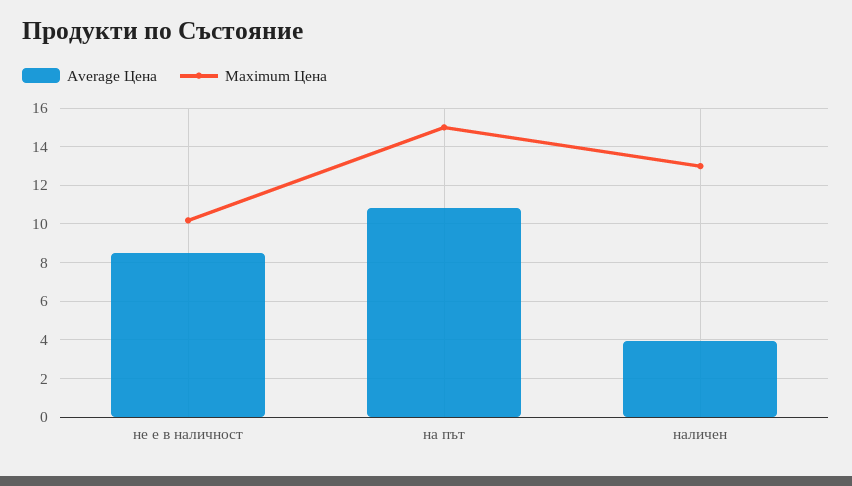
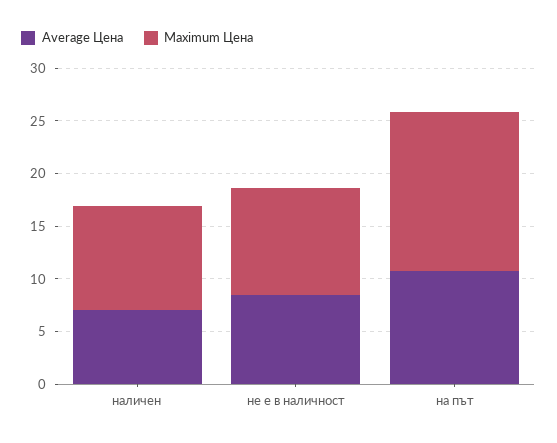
Average Цена, наличен: 4 -> 7
Maximum Цена, наличен: 13 -> 10

